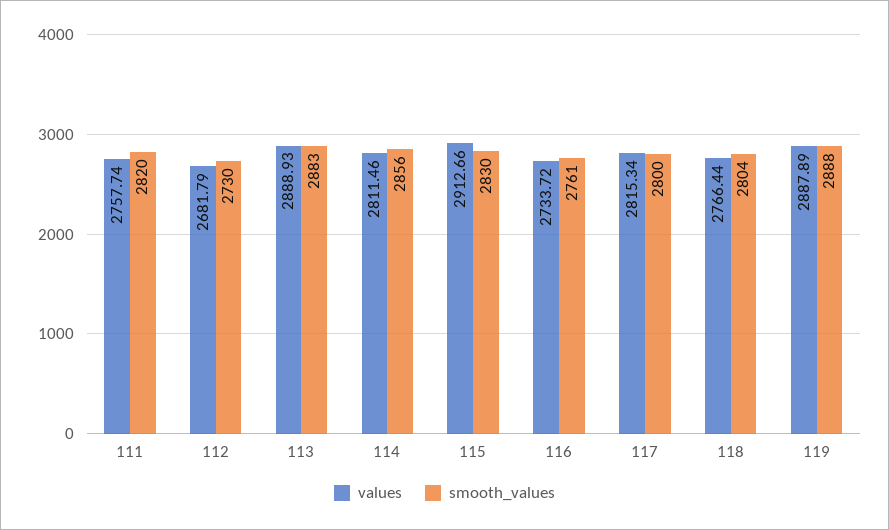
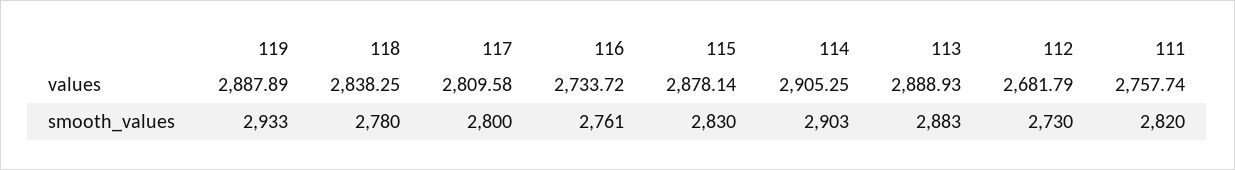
values, 114: 2811.46 -> 2905.25
smooth_values, 114: 2856 -> 2903
values, 115: 2912.66 -> 2878.14
values, 117: 2815.34 -> 2809.58
values, 118: 2766.44 -> 2838.25
smooth_values, 118: 2804 -> 2780
smooth_values, 119: 2888 -> 2933

